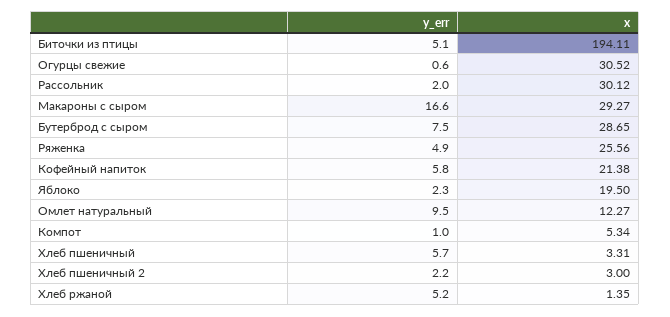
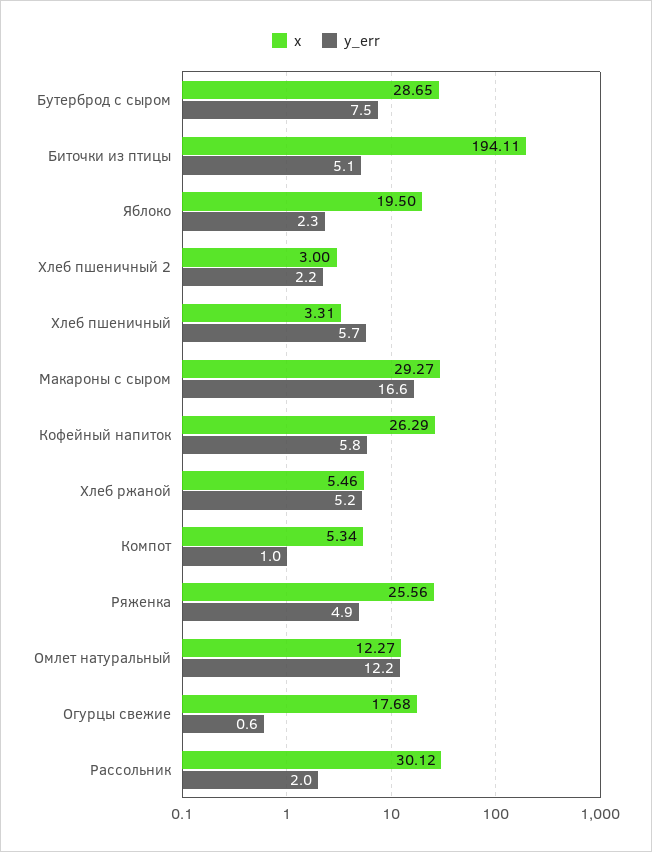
x, Огурцы свежие: 30.52 -> 17.68
x, Кофейный напиток: 21.38 -> 26.29
y_err, Омлет натуральный: 9.5 -> 12.2
x, Хлеб ржаной: 1.35 -> 5.46

